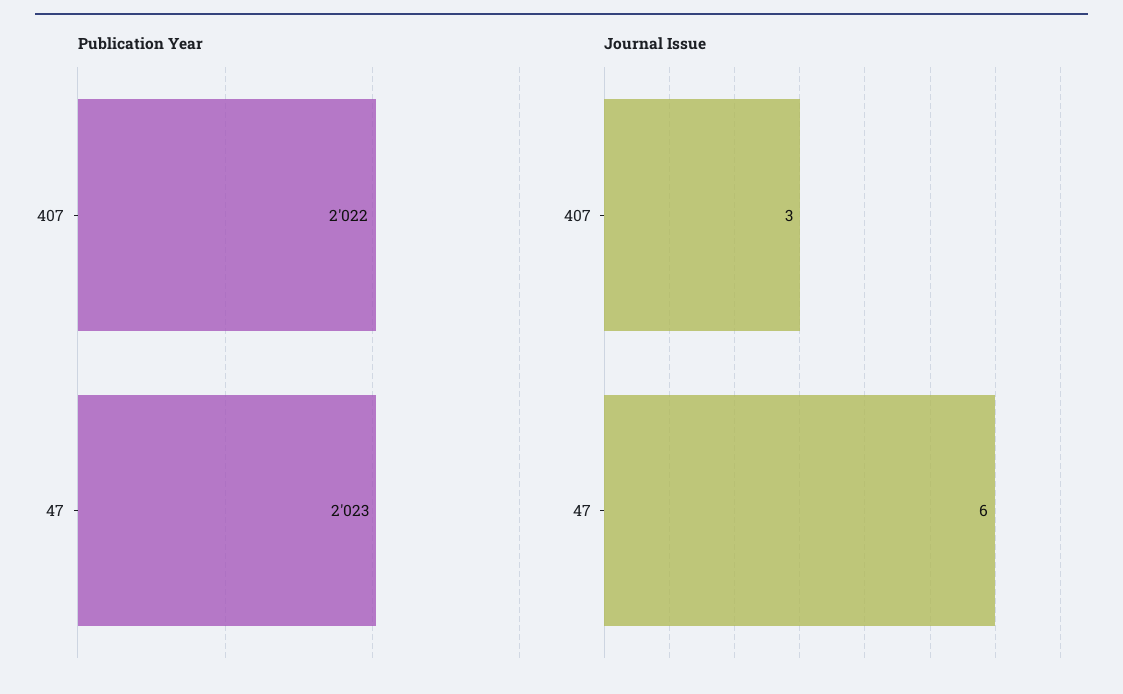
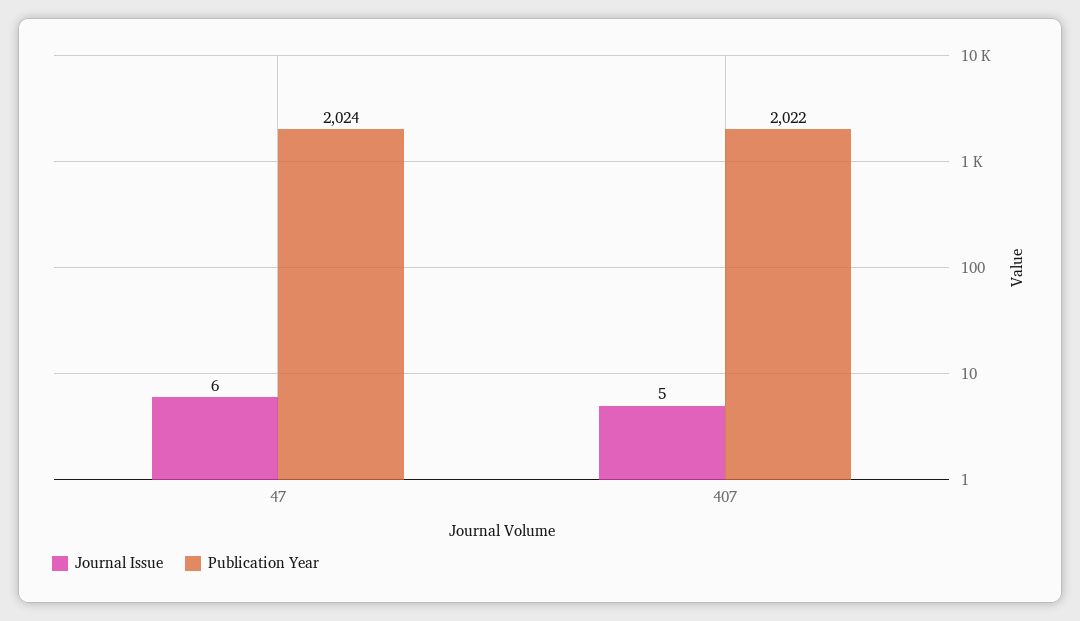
Publication Year, 47: 2023 -> 2024
Journal Issue, 407: 3 -> 5

